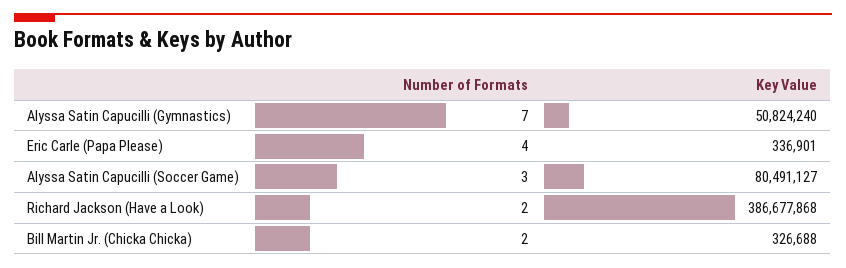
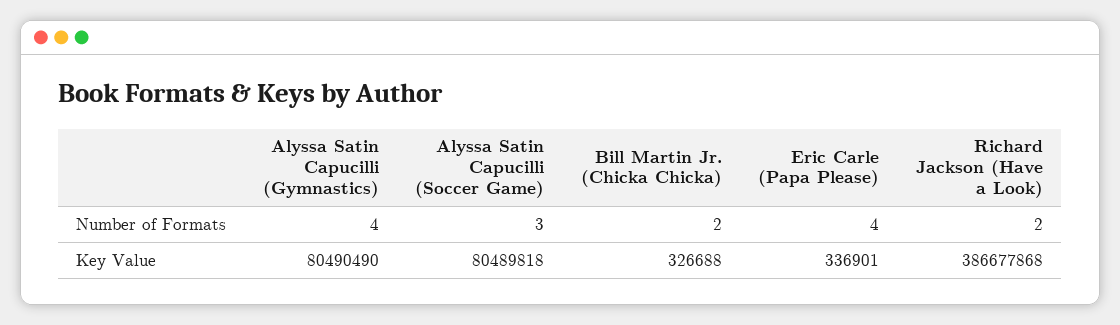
Number of Formats, Alyssa Satin Capucilli (Gymnastics): 7 -> 4
Key Value, Alyssa Satin Capucilli (Gymnastics): 50824240 -> 80490490
Key Value, Alyssa Satin Capucilli (Soccer Game): 80491127 -> 80489818

